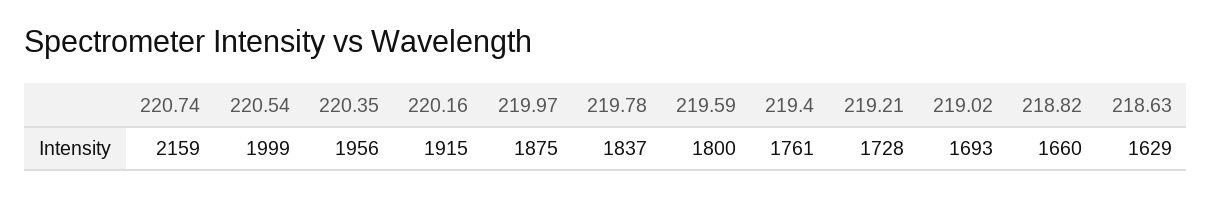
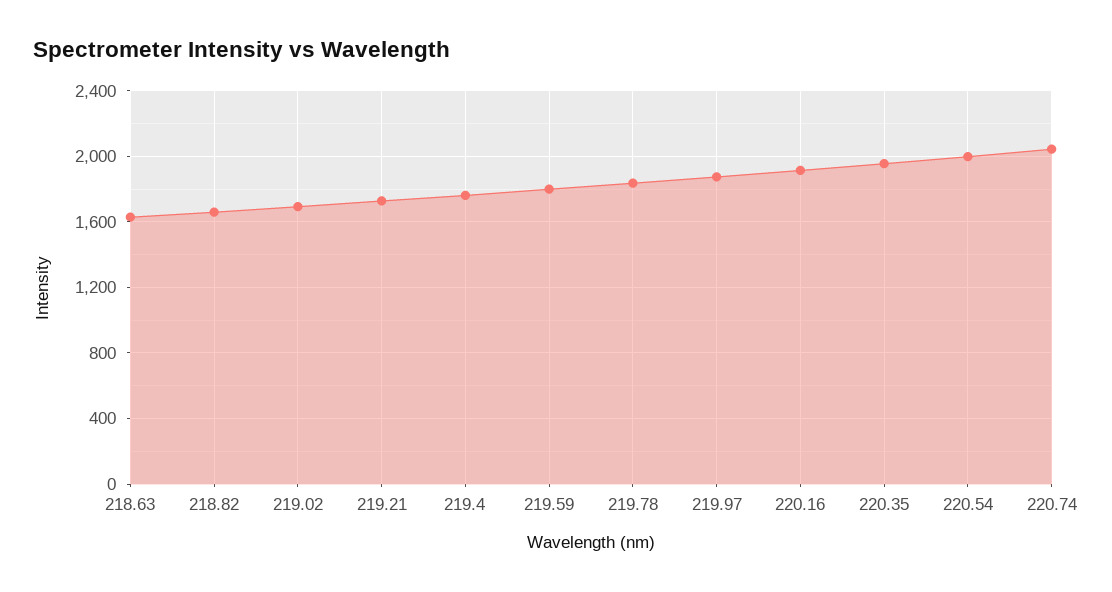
220.74: 2159 -> 2050

